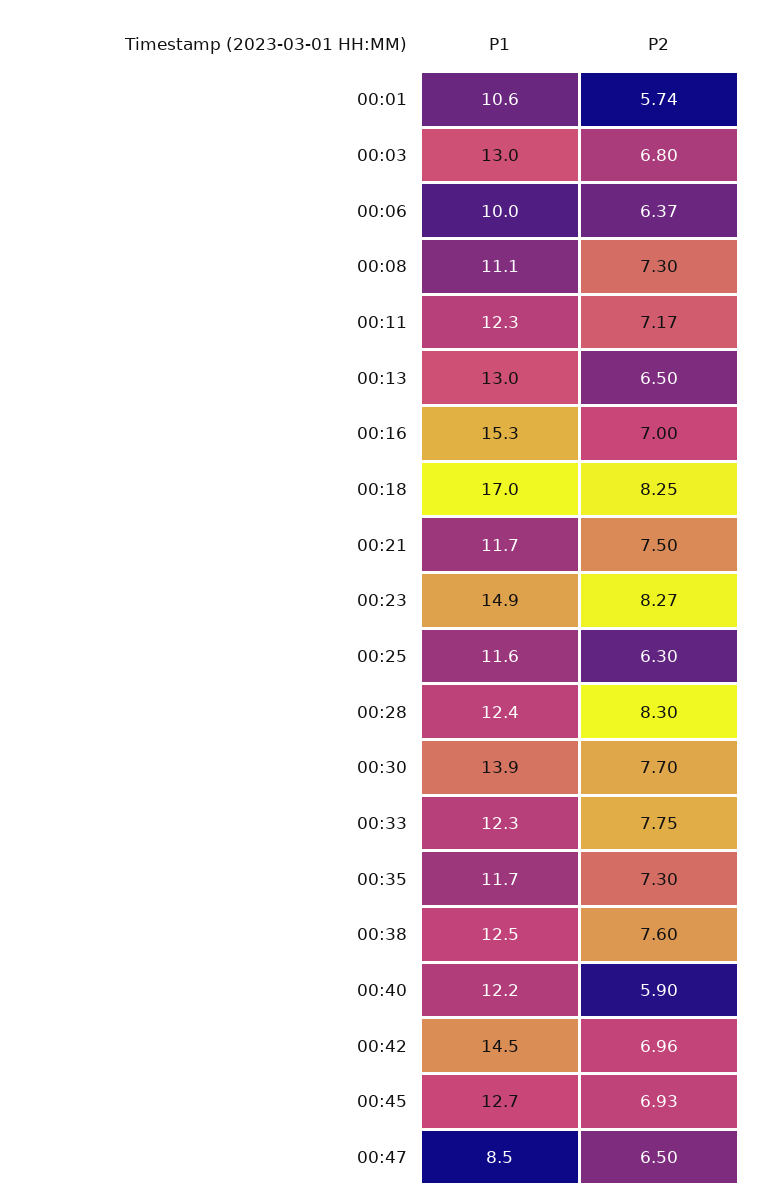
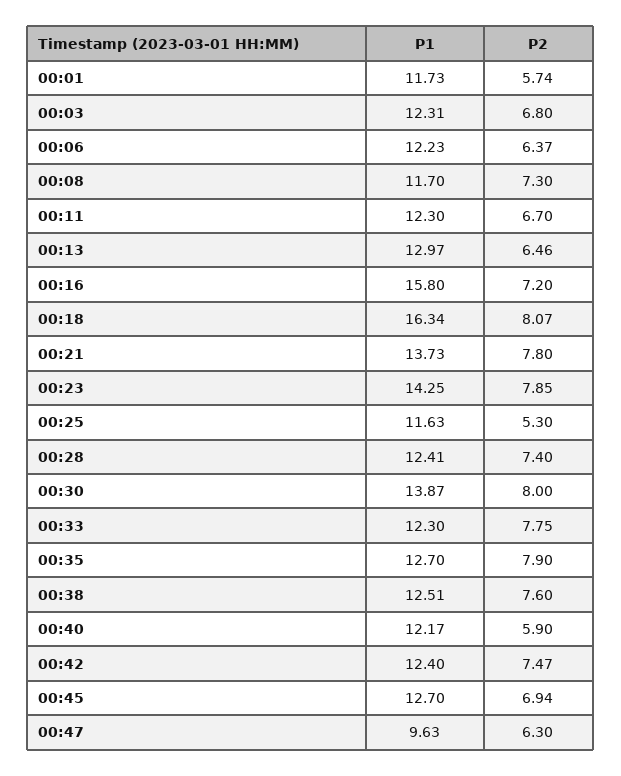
P1, 00:01: 10.6 -> 11.73
P1, 00:03: 13 -> 12.31
P1, 00:06: 10 -> 12.23
P1, 00:08: 11.1 -> 11.7
P2, 00:11: 7.17 -> 6.7
P2, 00:13: 6.5 -> 6.46
P1, 00:16: 15.3 -> 15.8
P2, 00:16: 7 -> 7.2
P1, 00:18: 17 -> 16.34
P2, 00:18: 8.25 -> 8.07
P1, 00:21: 11.7 -> 13.73
P2, 00:21: 7.5 -> 7.8
P1, 00:23: 14.9 -> 14.25
P2, 00:23: 8.27 -> 7.85
P2, 00:25: 6.3 -> 5.3
P2, 00:28: 8.3 -> 7.4
P2, 00:30: 7.7 -> 8
P1, 00:35: 11.7 -> 12.7
P2, 00:35: 7.3 -> 7.9
P1, 00:42: 14.5 -> 12.4
P2, 00:42: 6.96 -> 7.47
P2, 00:45: 6.93 -> 6.94
P1, 00:47: 8.5 -> 9.63
P2, 00:47: 6.5 -> 6.3

